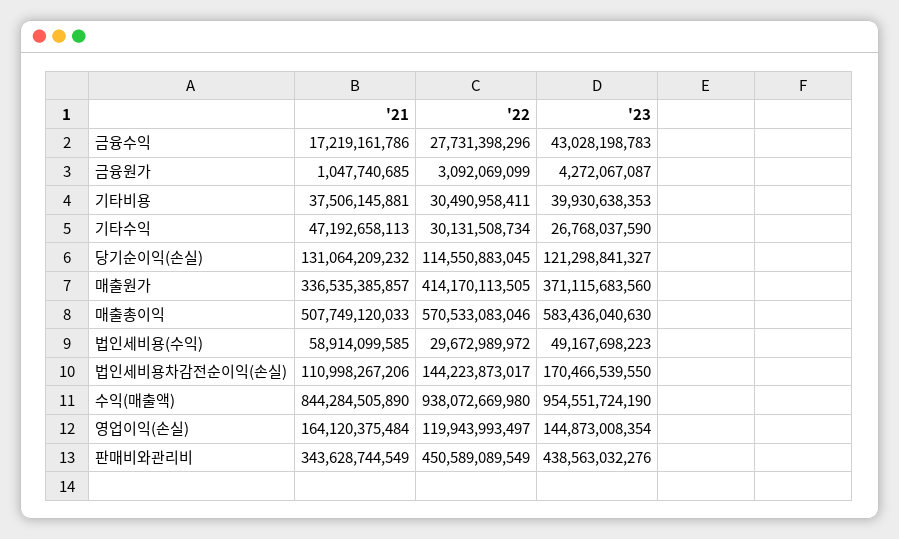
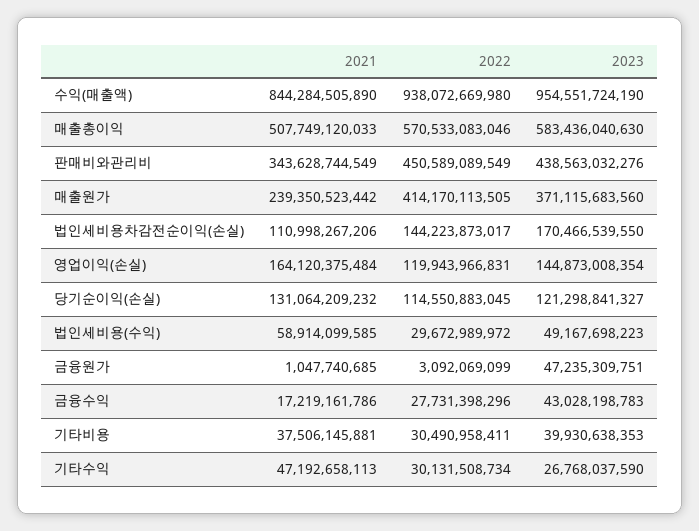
'23, 금융원가: 4272067087 -> 47235309751
'21, 매출원가: 336535385857 -> 239350523442
'22, 영업이익(손실): 119943993497 -> 119943966831

